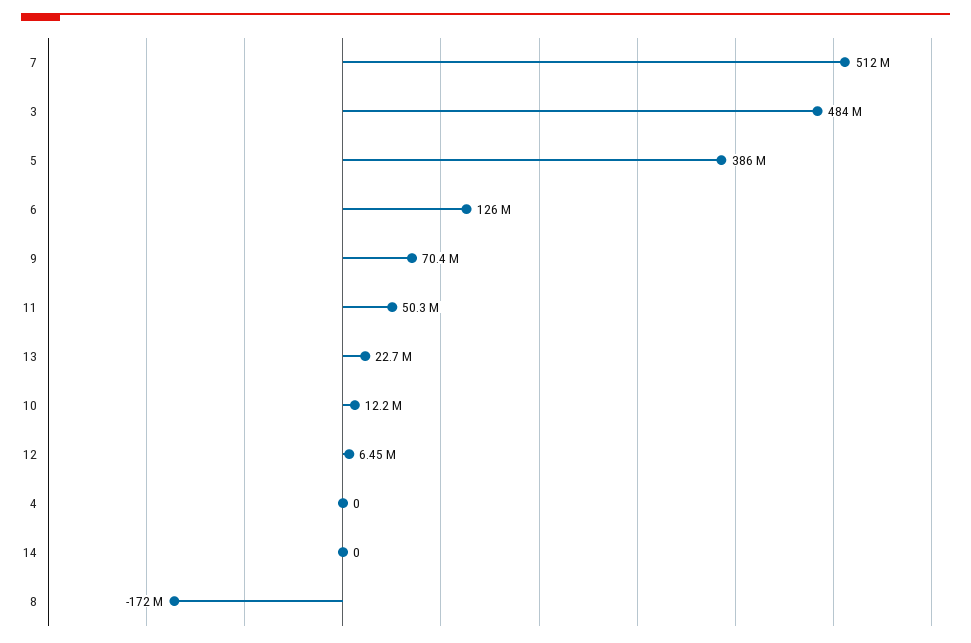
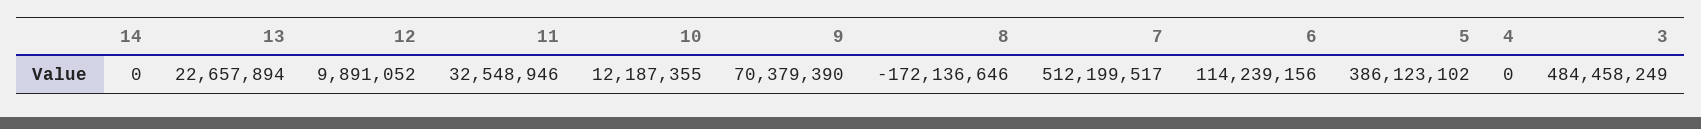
6: 126000000 -> 114239156
11: 50300000 -> 32548946
12: 6450000 -> 9891052

